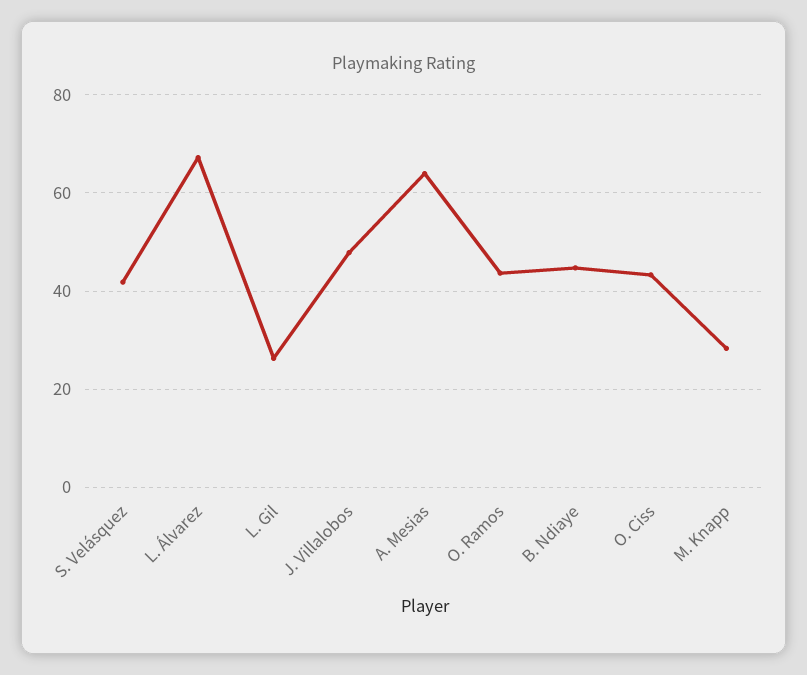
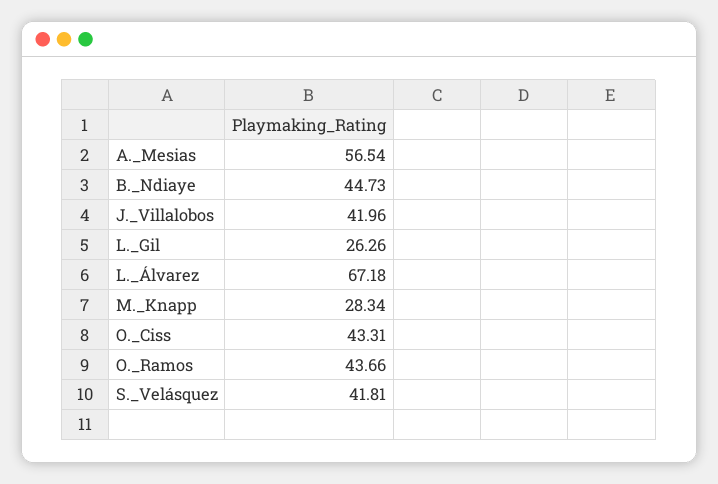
J. Villalobos: 48 -> 41.96
A. Mesias: 64 -> 56.54

